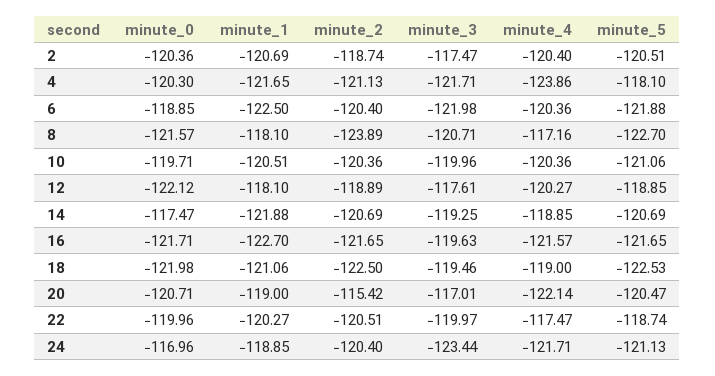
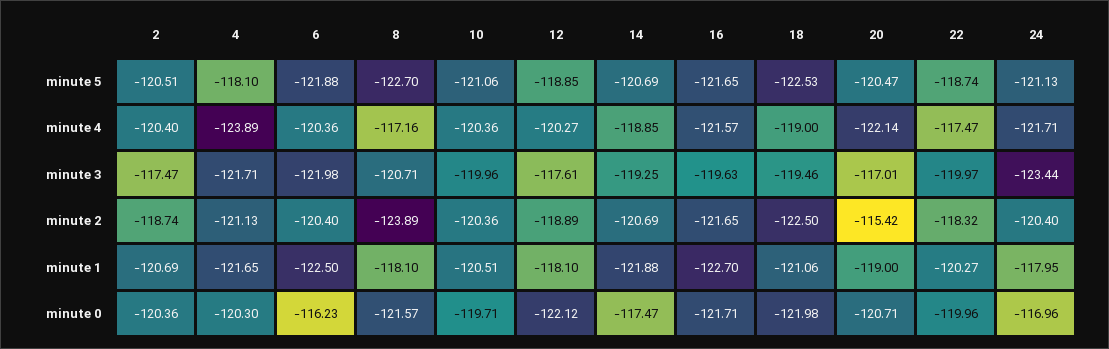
minute_4, 4: -123.86 -> -123.89
minute_0, 6: -118.85 -> -116.23
minute_2, 22: -120.51 -> -118.32
minute_1, 24: -118.85 -> -117.95

